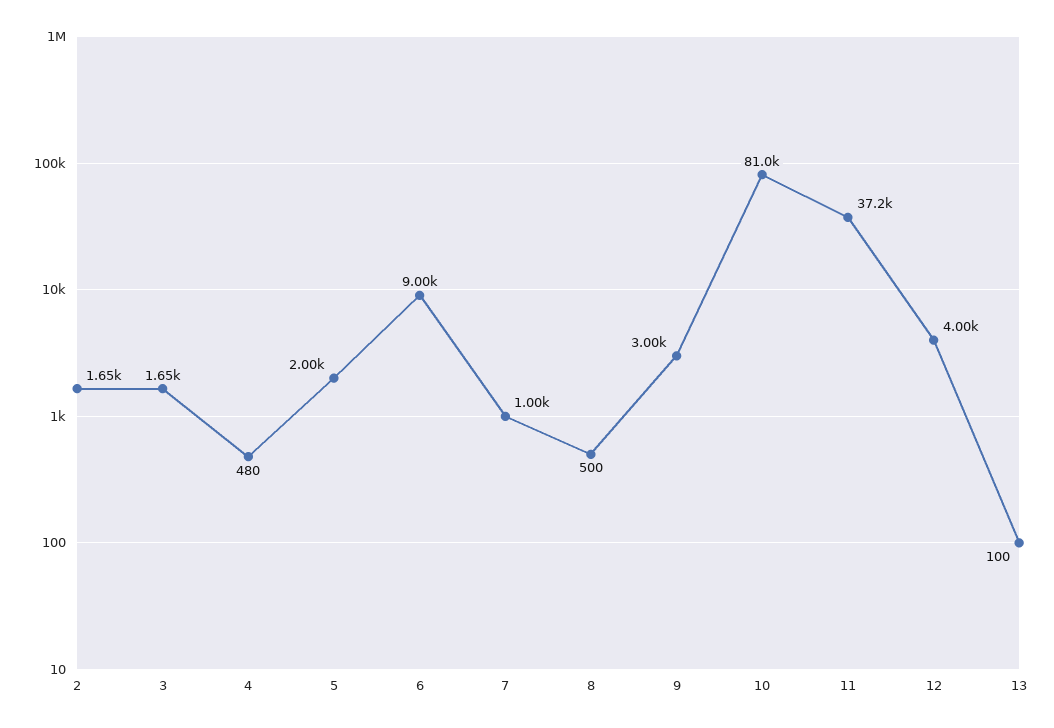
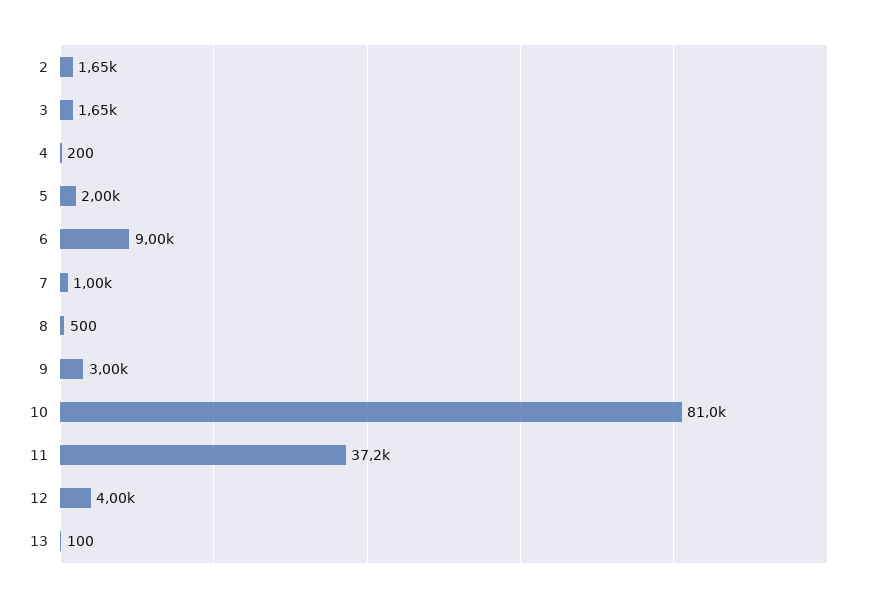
4: 480 -> 200

